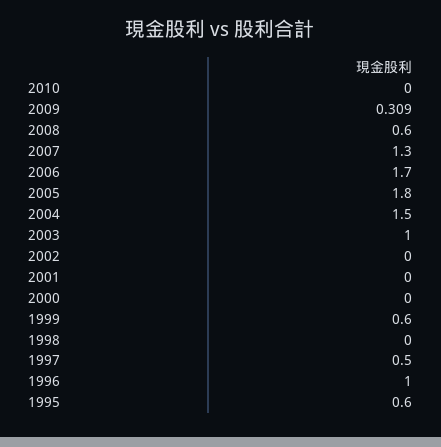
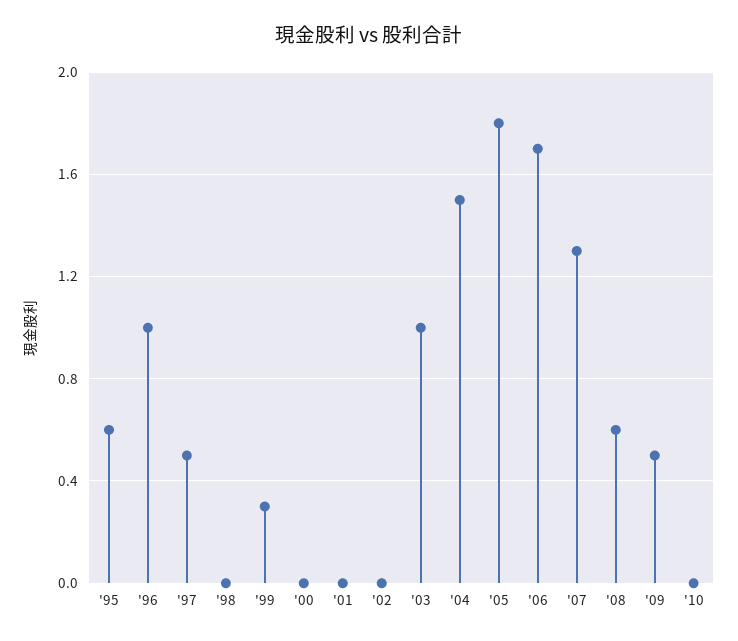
2009: 0.309 -> 0.5
1999: 0.6 -> 0.3

